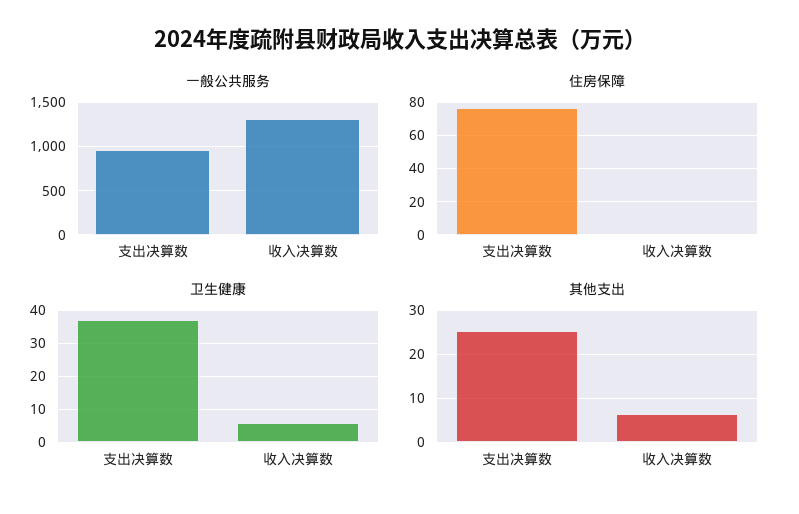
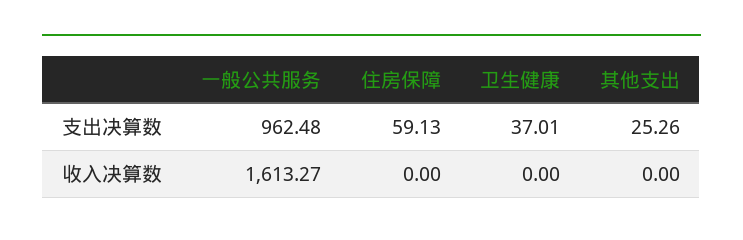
一般公共服务, 收入决算数: 1300 -> 1613.27
住房保障, 支出决算数: 75 -> 59.13
卫生健康, 收入决算数: 6 -> 0
其他支出, 收入决算数: 6 -> 0

